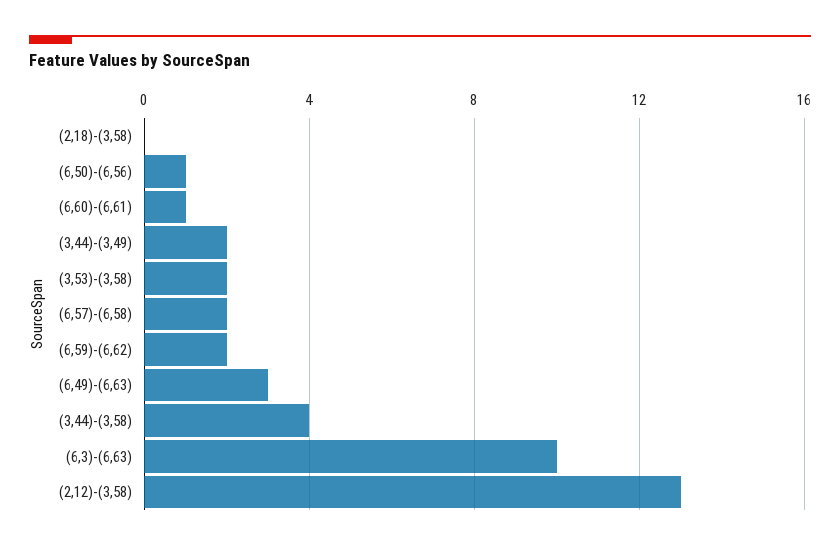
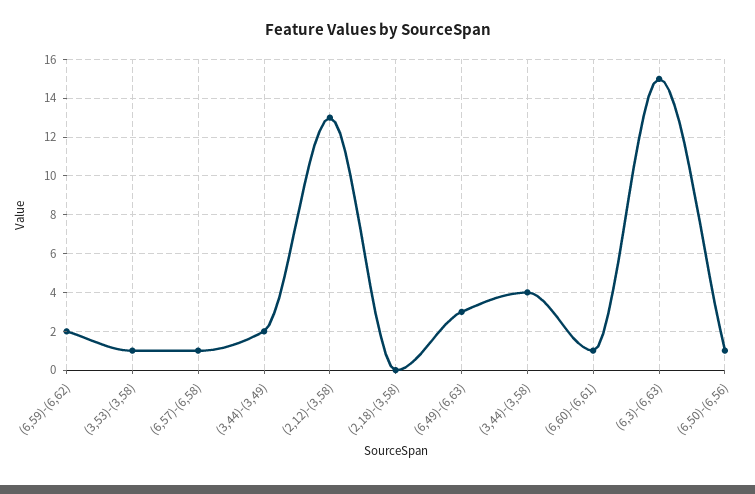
(3,53)-(3,58): 2 -> 1
(6,57)-(6,58): 2 -> 1
(6,3)-(6,63): 10 -> 15

